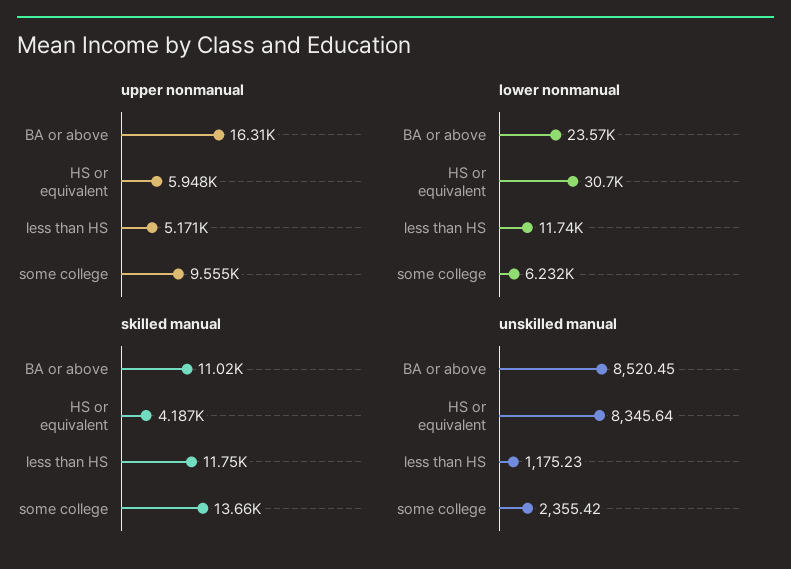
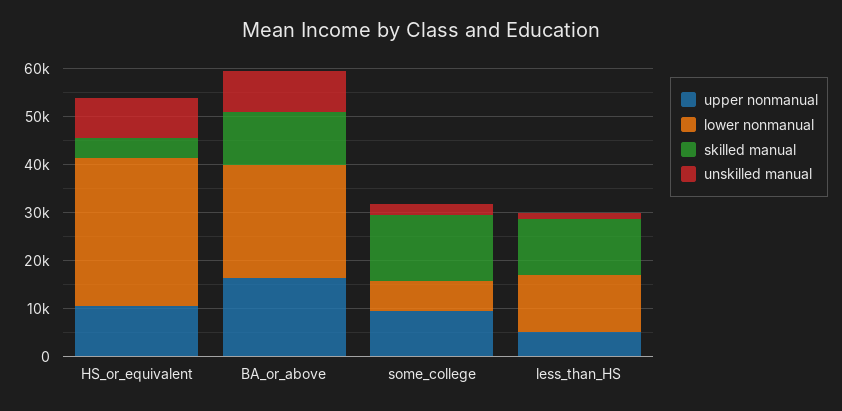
upper nonmanual, HS or equivalent: 5948 -> 10000

